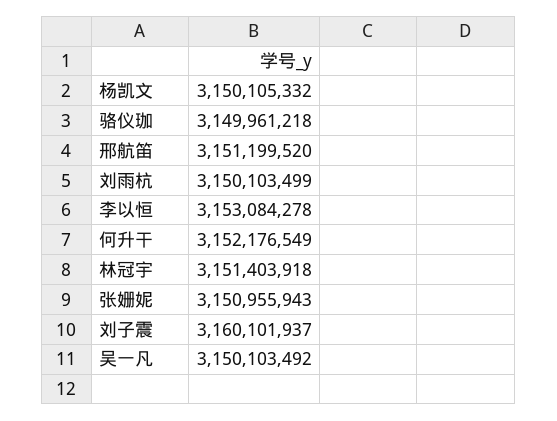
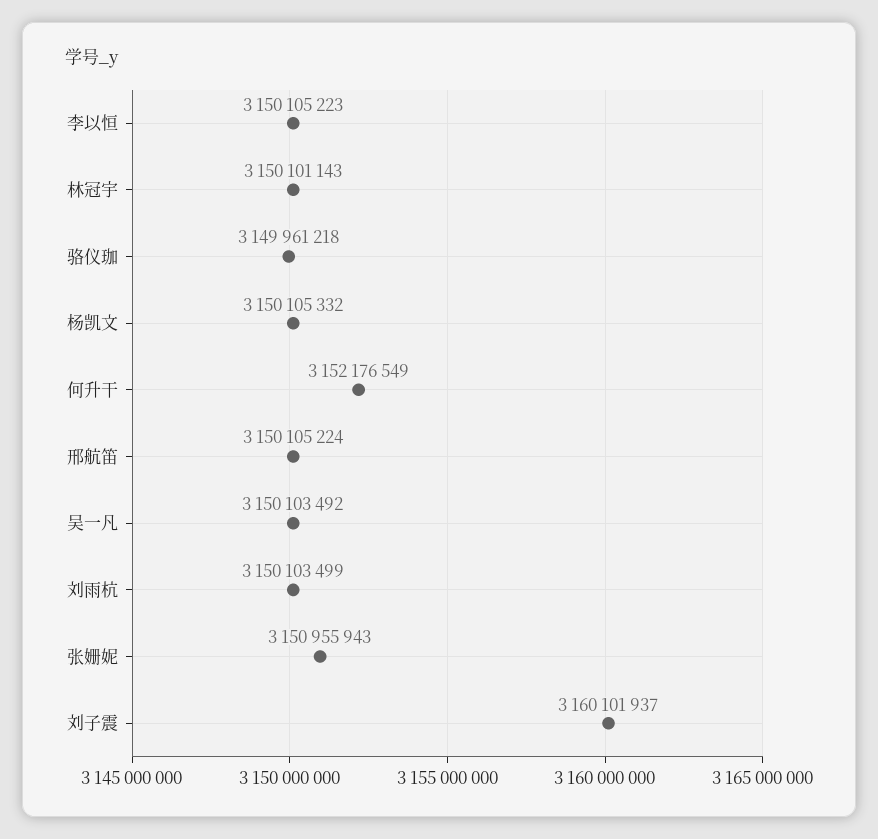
邢航笛: 3151199520 -> 3150105224
李以恒: 3153084278 -> 3150105223
林冠宇: 3151403918 -> 3150101143

